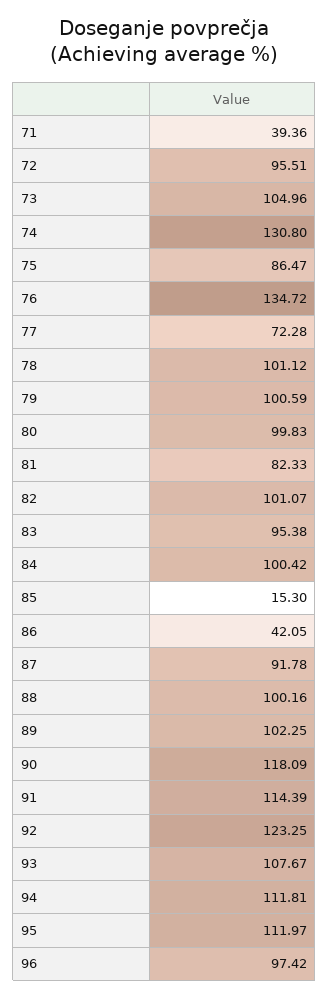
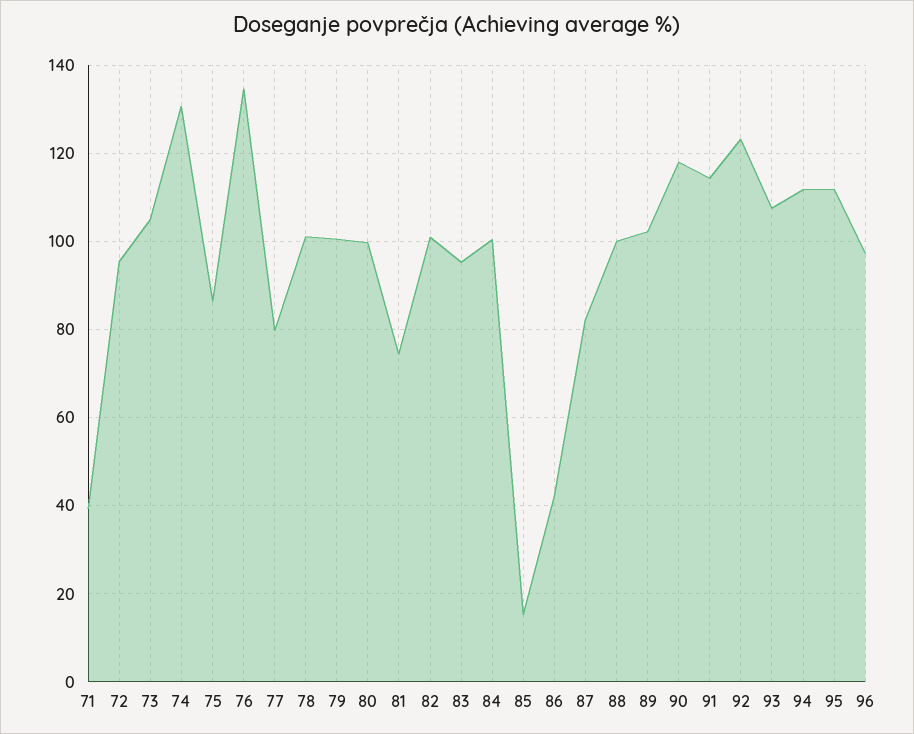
77: 72.28 -> 80
81: 82.33 -> 74
87: 91.78 -> 82

